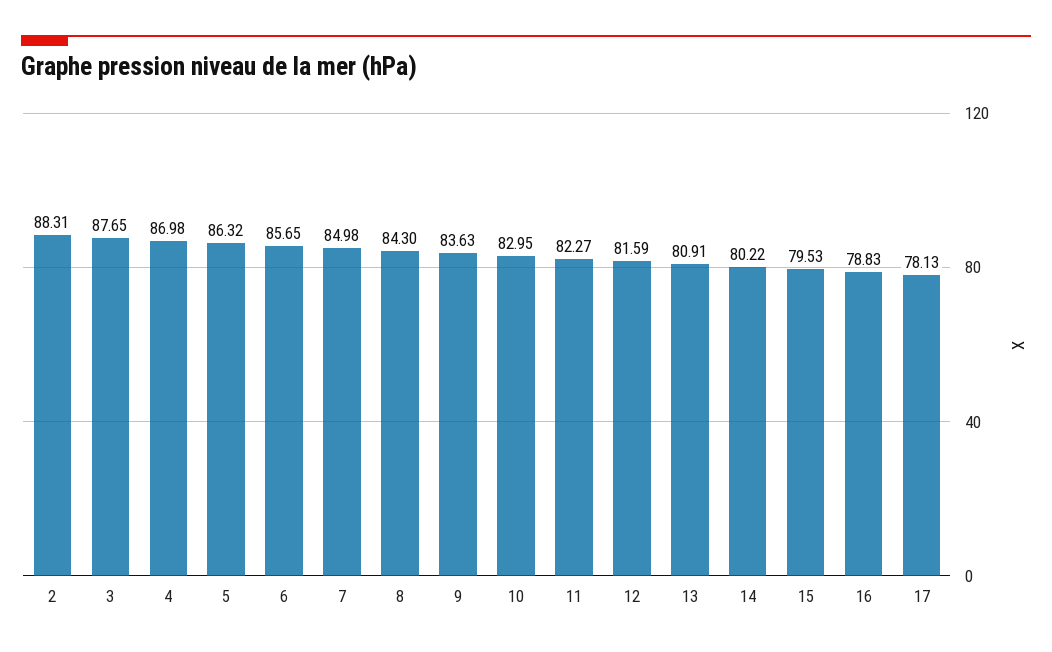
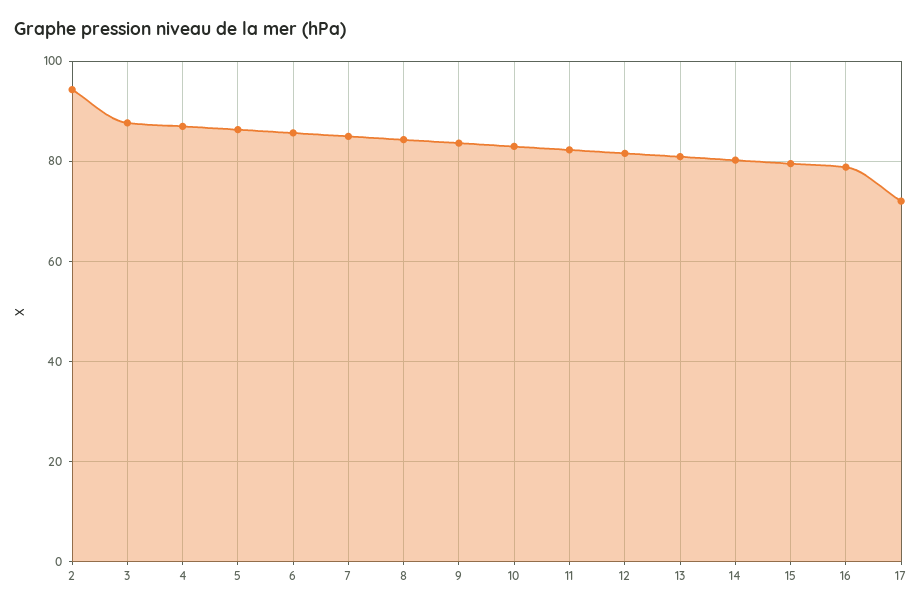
2: 88.31 -> 94
17: 78.13 -> 72

